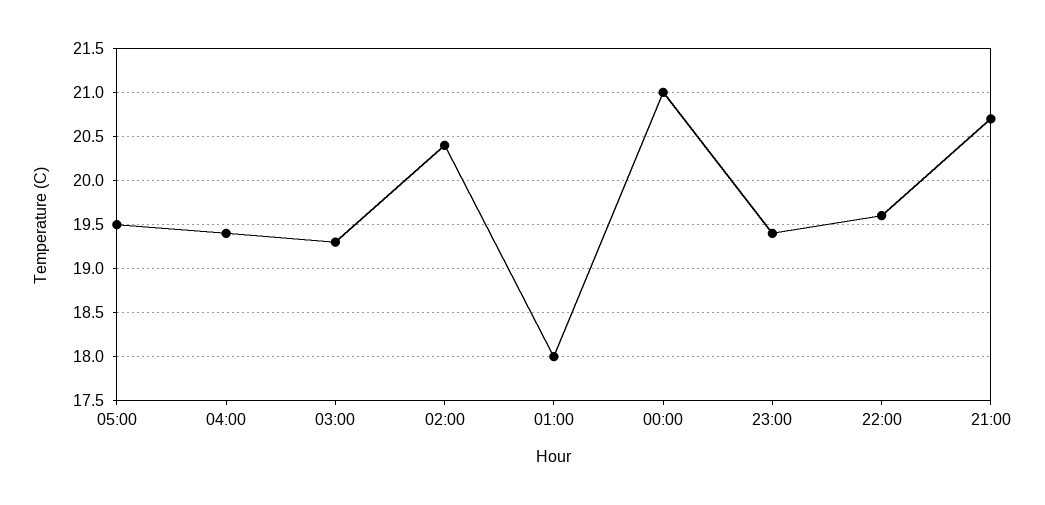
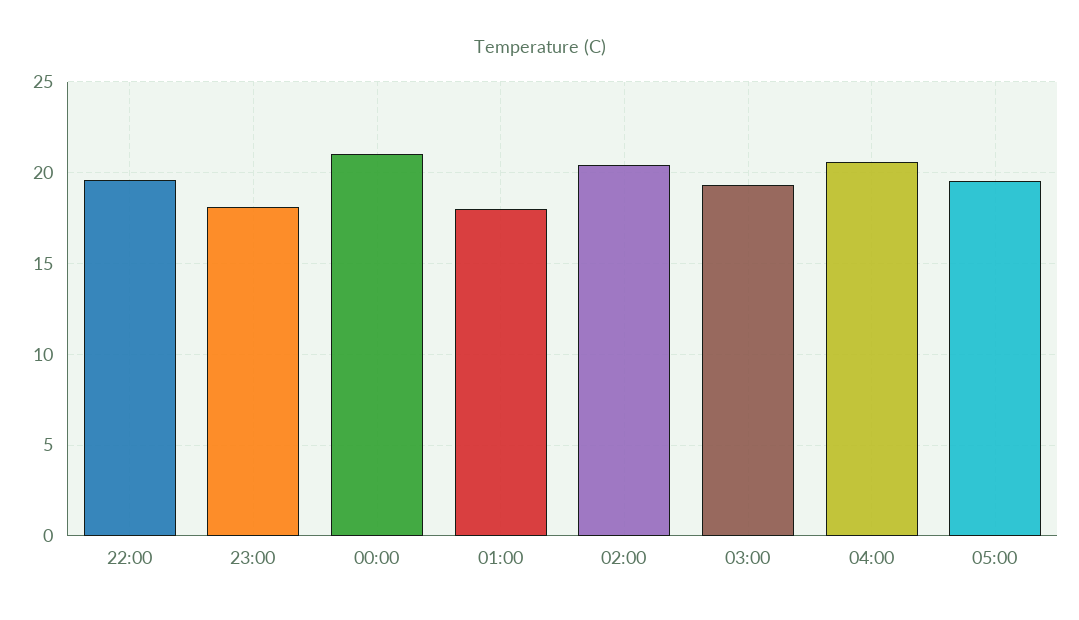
04:00: 19.4 -> 20.5
23:00: 19.4 -> 18
21:00: 20.7 -> none

